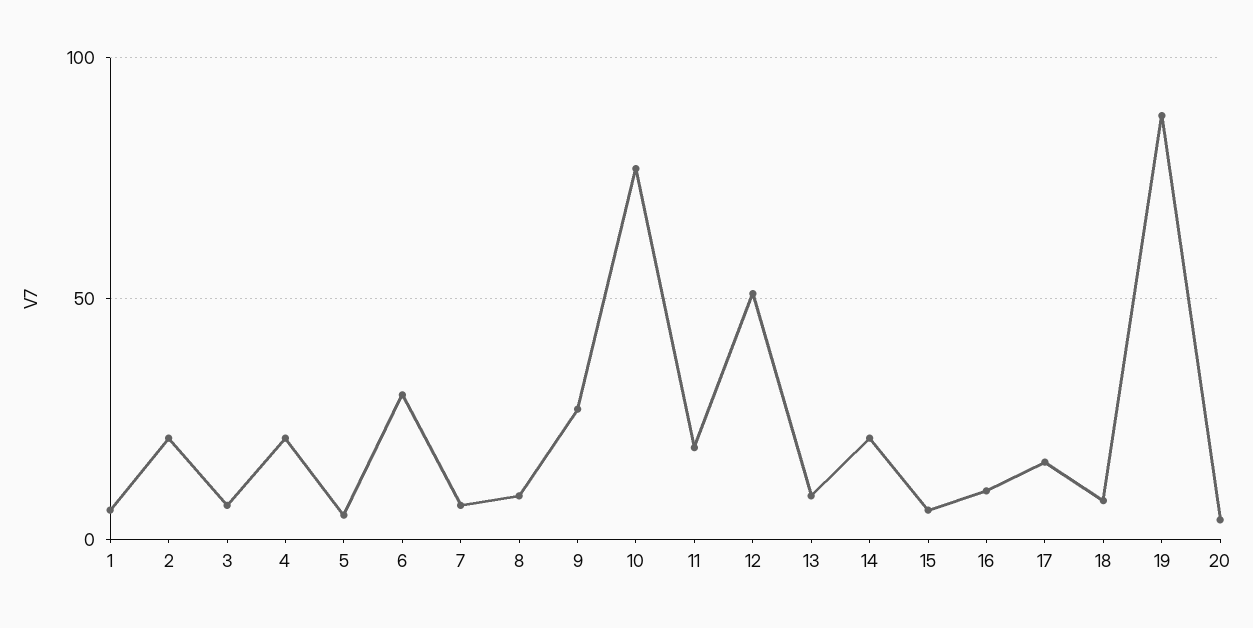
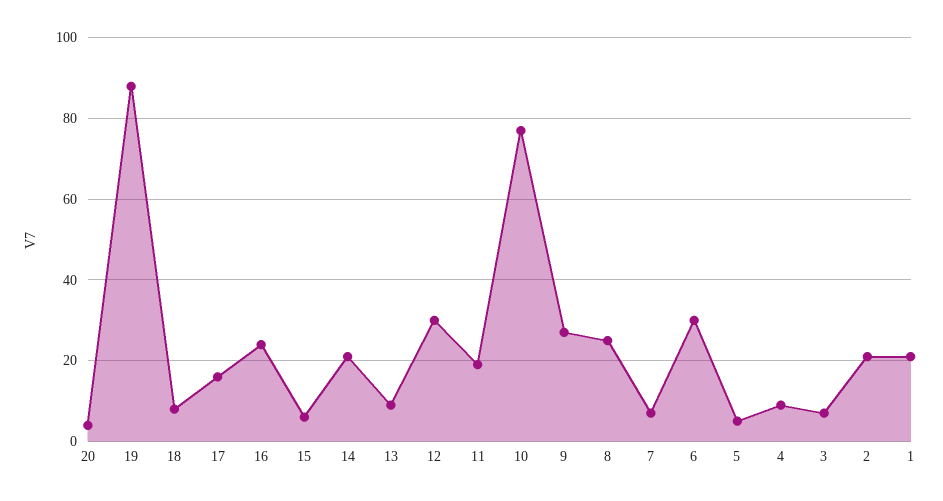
1: 5 -> 20
4: 20 -> 10
8: 10 -> 25
12: 50 -> 30
16: 10 -> 25

